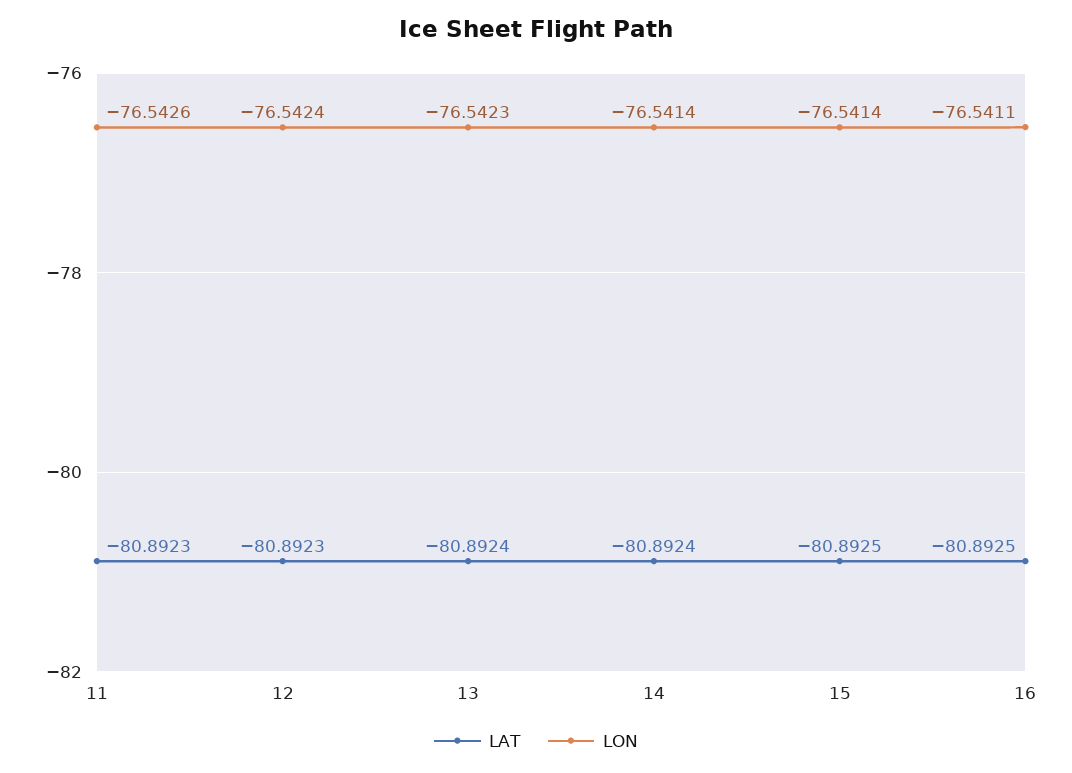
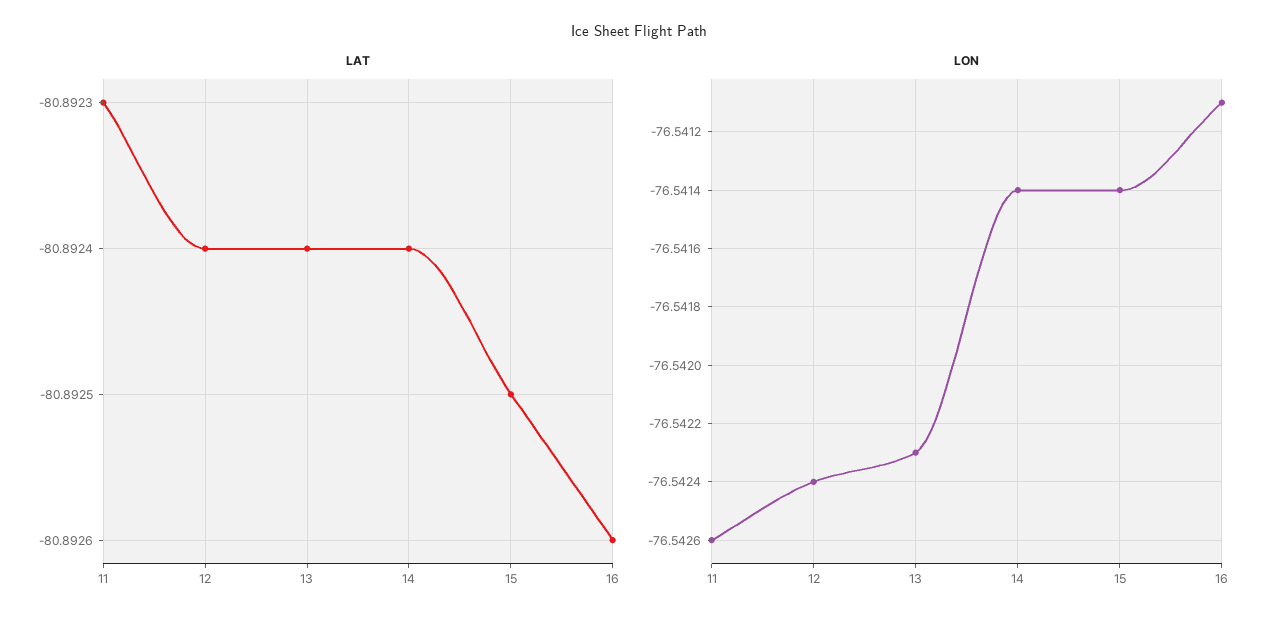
LAT, 12: -80.8923 -> -80.8924
LAT, 16: -80.8925 -> -80.8926

